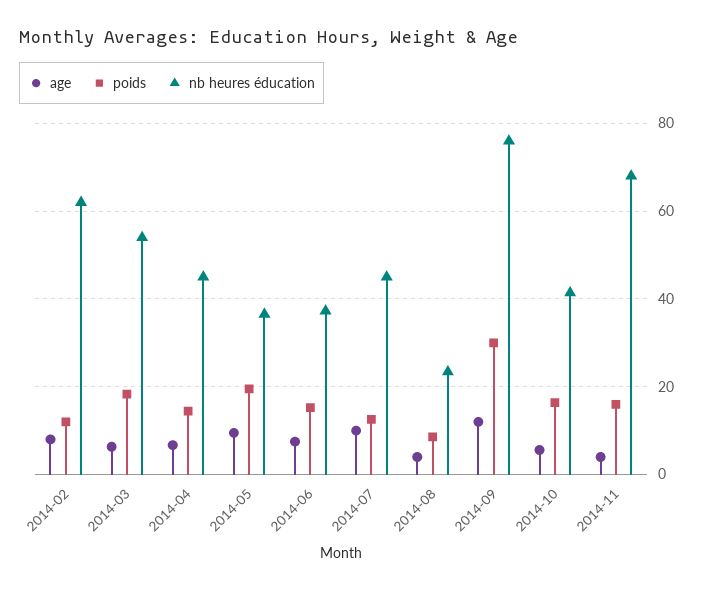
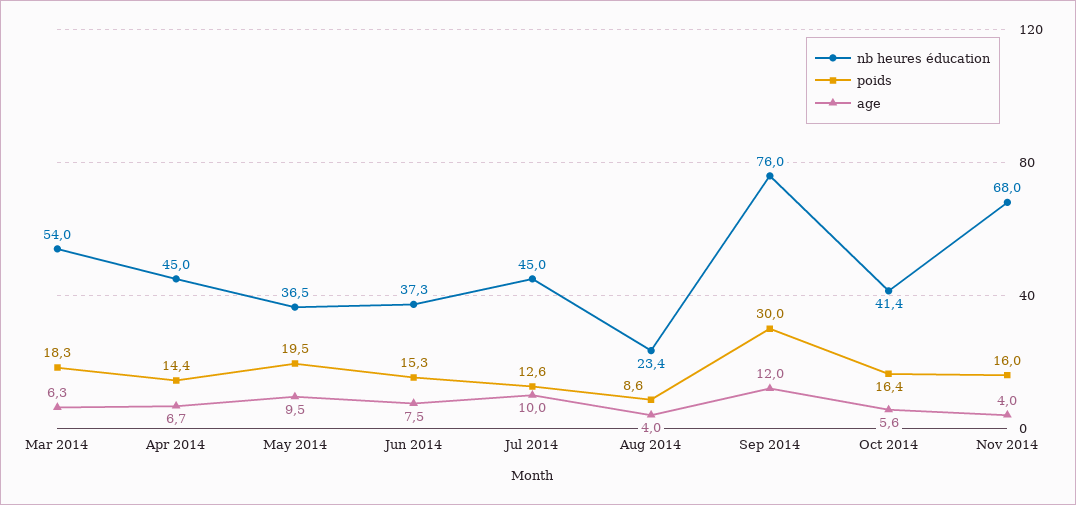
age, 2014-02: 8 -> none
poids, 2014-02: 12 -> none
nb heures éducation, 2014-02: 62 -> none

